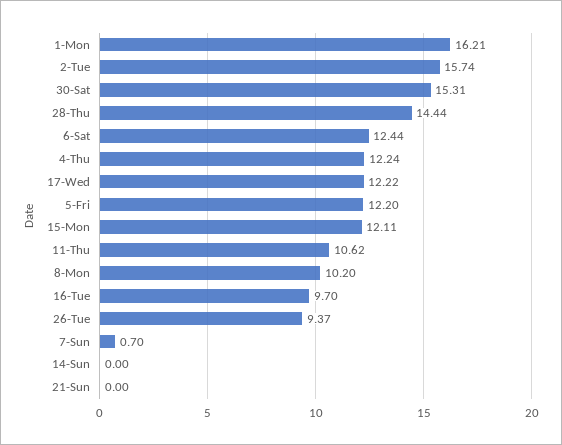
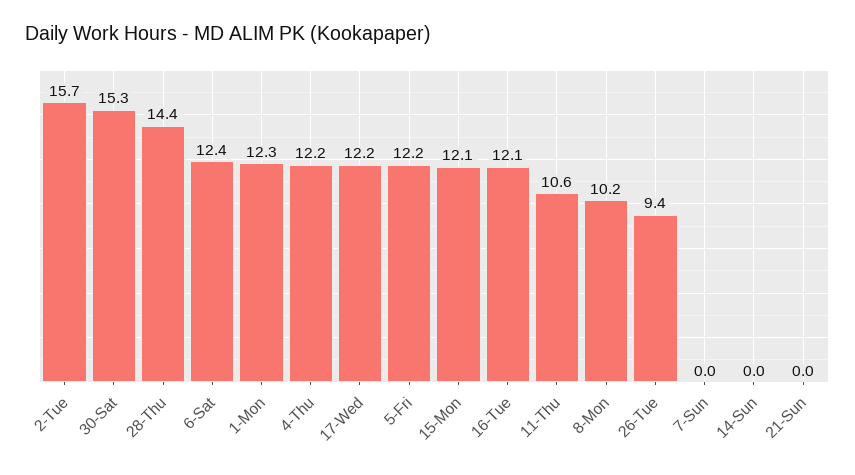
1-Mon: 16.21 -> 12.3
16-Tue: 9.7 -> 12.1
7-Sun: 0.7 -> 0

